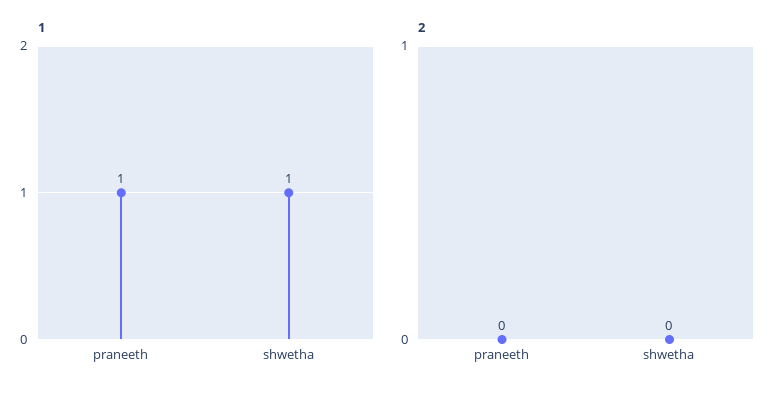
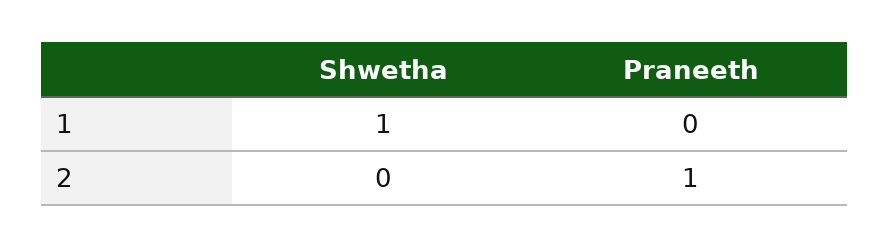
1, praneeth: 1 -> 0
2, praneeth: 0 -> 1

